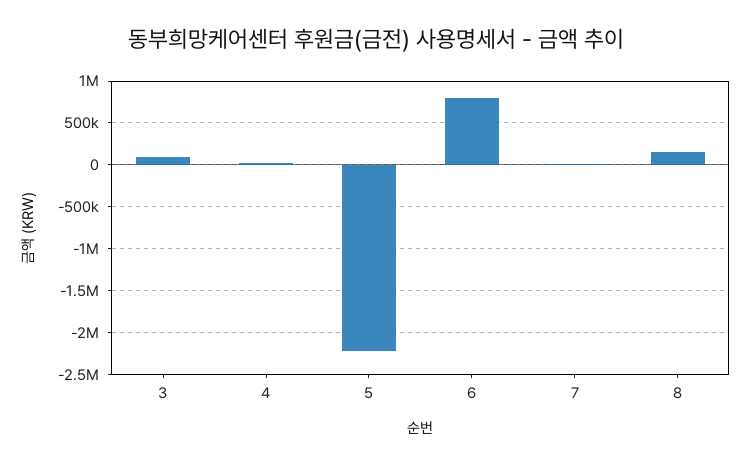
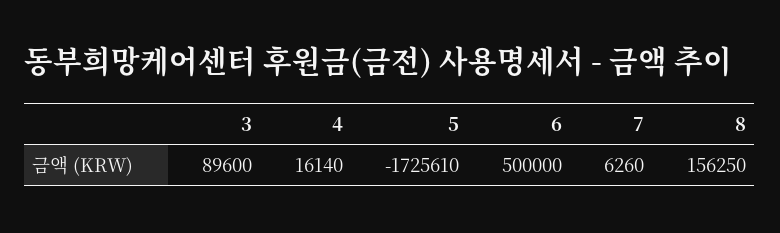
5: -2200000 -> -1725610
6: 800000 -> 500000

